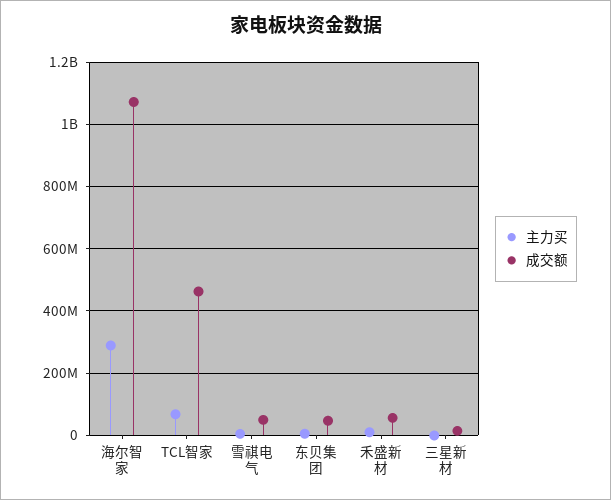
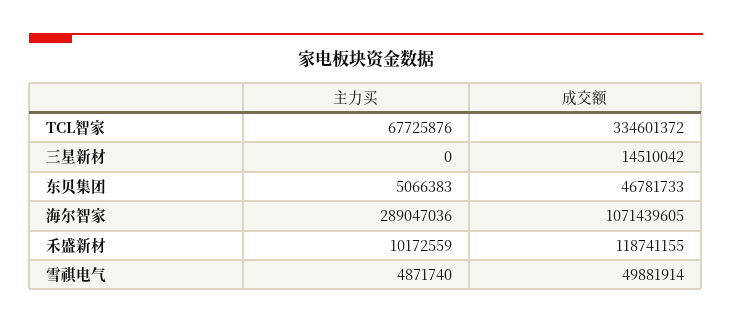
成交额, TCL智家: 460000000 -> 334601372
成交额, 禾盛新材: 60000000 -> 118741155

